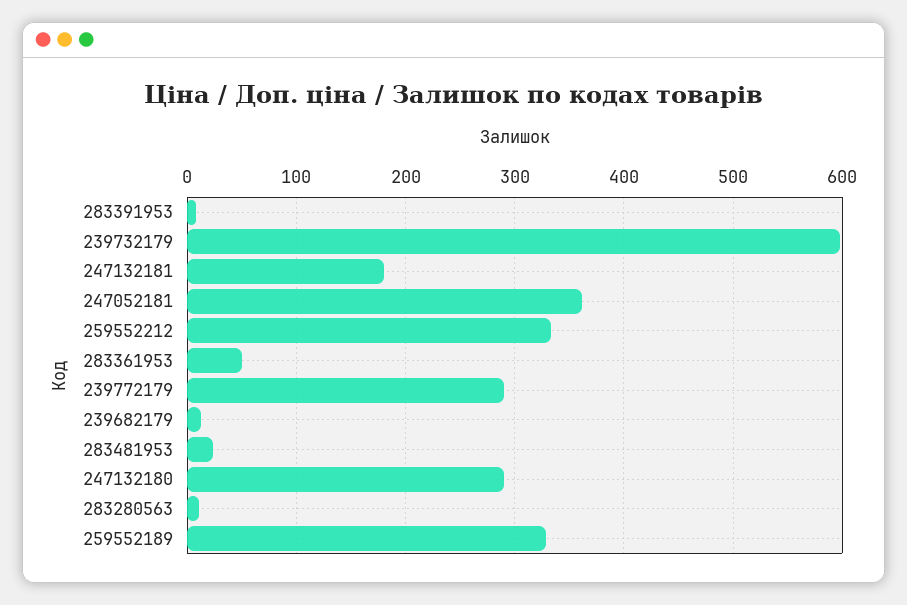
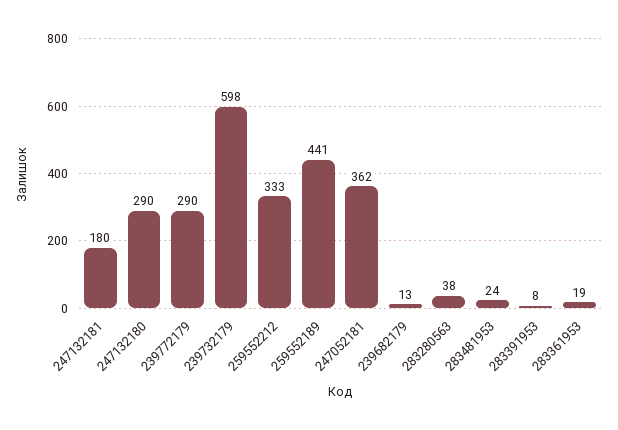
283361953: 50 -> 19
283280563: 10 -> 38
259552189: 330 -> 441

